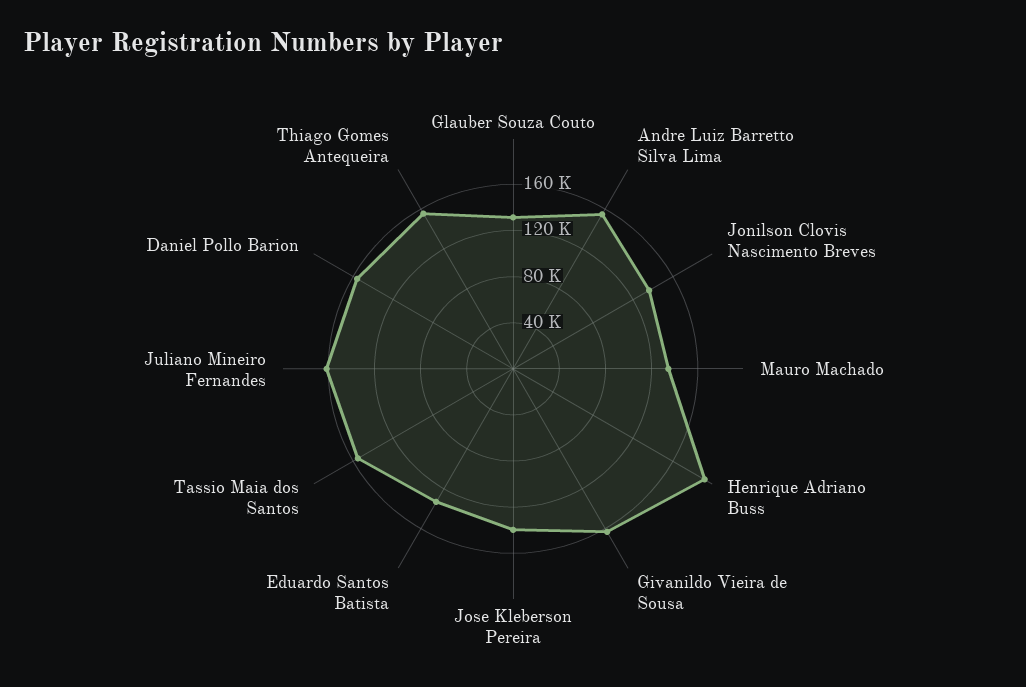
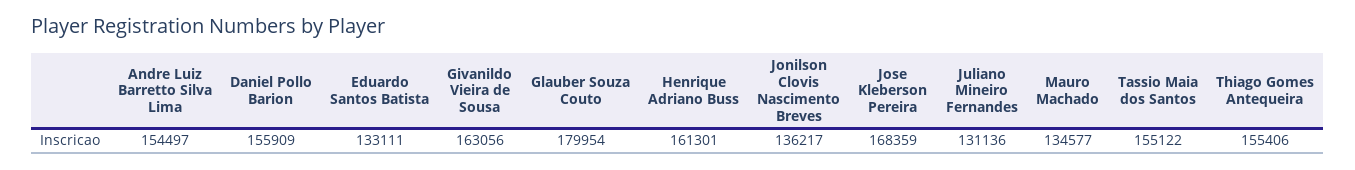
Glauber Souza Couto: 130000 -> 179954
Henrique Adriano Buss: 190000 -> 161301
Jose Kleberson Pereira: 140000 -> 168359
Juliano Mineiro Fernandes: 160000 -> 131136

